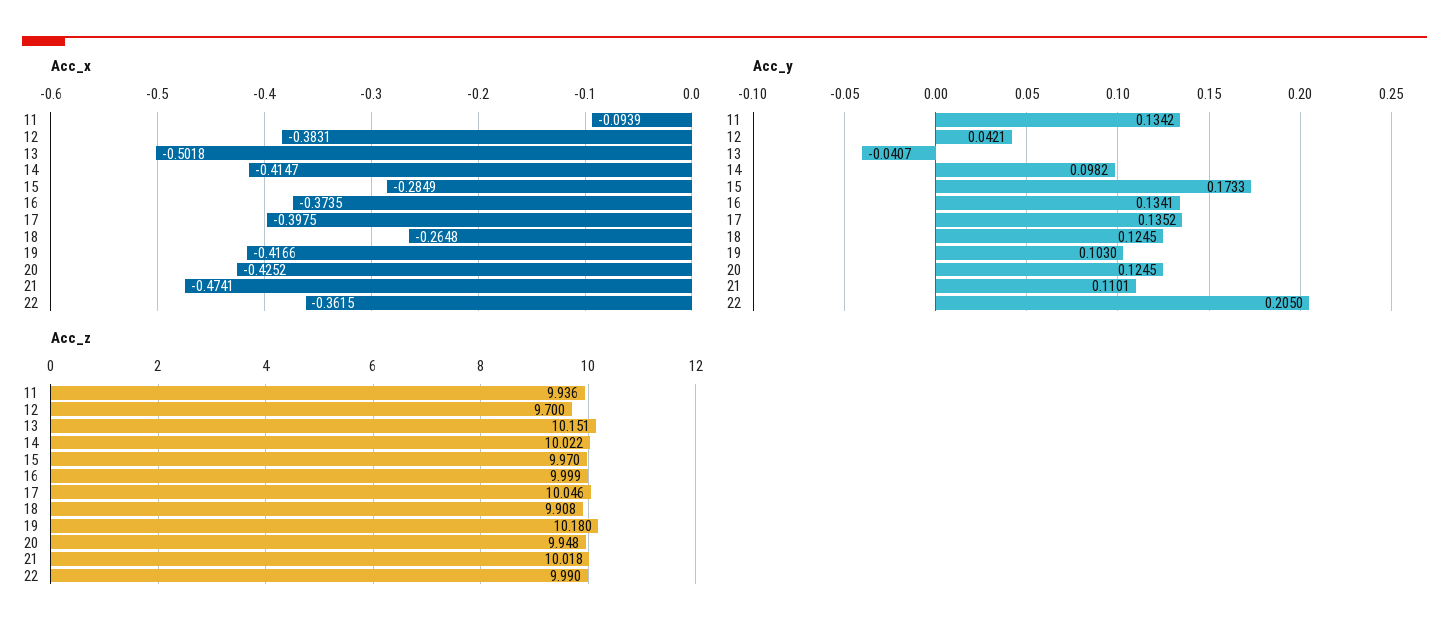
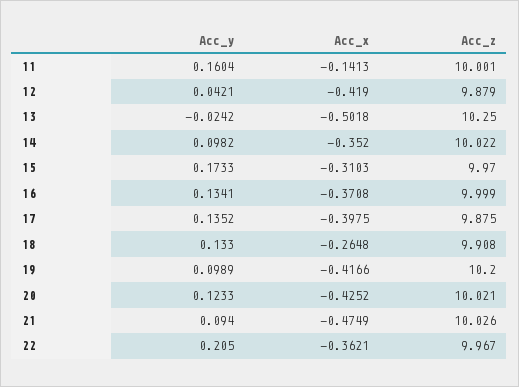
Acc_x, 11: -0.0939 -> -0.1413
Acc_x, 12: -0.3831 -> -0.419
Acc_x, 14: -0.4147 -> -0.352
Acc_x, 15: -0.2849 -> -0.3103
Acc_x, 16: -0.3735 -> -0.3708
Acc_x, 21: -0.4741 -> -0.4749
Acc_x, 22: -0.3615 -> -0.3621
Acc_y, 11: 0.1342 -> 0.1604
Acc_y, 13: -0.0407 -> -0.0242
Acc_y, 18: 0.1245 -> 0.133
Acc_y, 19: 0.103 -> 0.0989
Acc_y, 20: 0.1245 -> 0.1233
Acc_y, 21: 0.1101 -> 0.094
Acc_z, 11: 9.936 -> 10.001
Acc_z, 12: 9.7 -> 9.879
Acc_z, 13: 10.151 -> 10.25
Acc_z, 17: 10.046 -> 9.875
Acc_z, 19: 10.18 -> 10.2
Acc_z, 20: 9.948 -> 10.021
Acc_z, 21: 10.018 -> 10.026
Acc_z, 22: 9.99 -> 9.967

